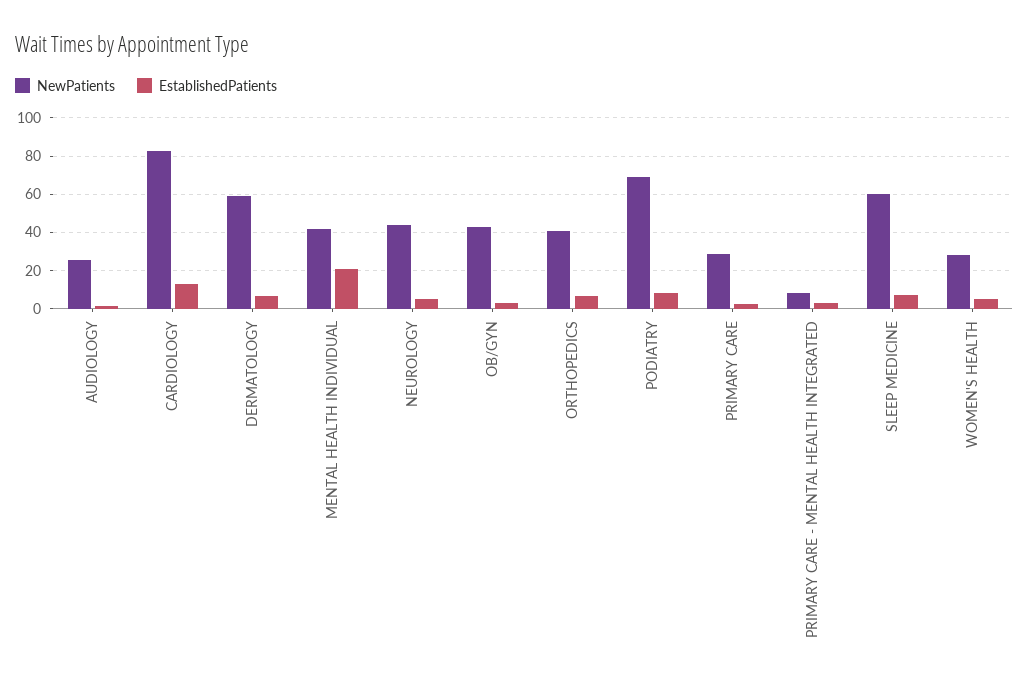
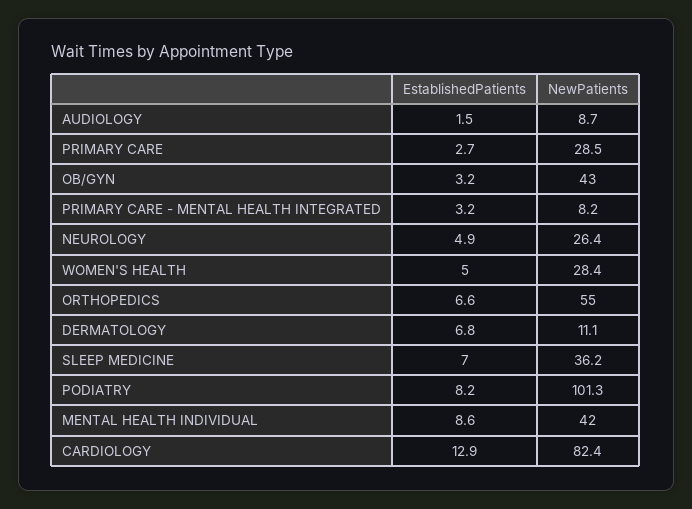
NewPatients, AUDIOLOGY: 25 -> 8.7
NewPatients, DERMATOLOGY: 60 -> 11.1
EstablishedPatients, MENTAL HEALTH INDIVIDUAL: 20 -> 8.6
NewPatients, NEUROLOGY: 45 -> 26.4
NewPatients, ORTHOPEDICS: 40 -> 55
NewPatients, PODIATRY: 70 -> 101.3
NewPatients, SLEEP MEDICINE: 60 -> 36.2

